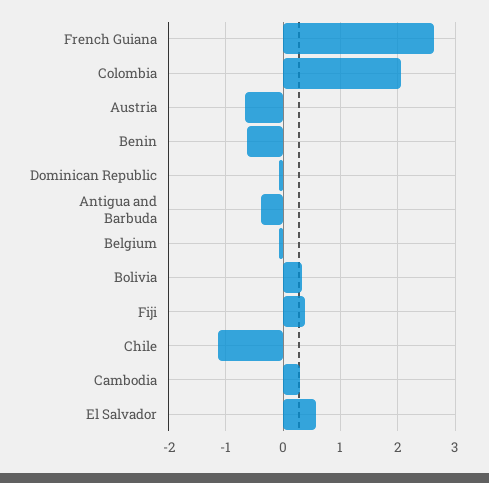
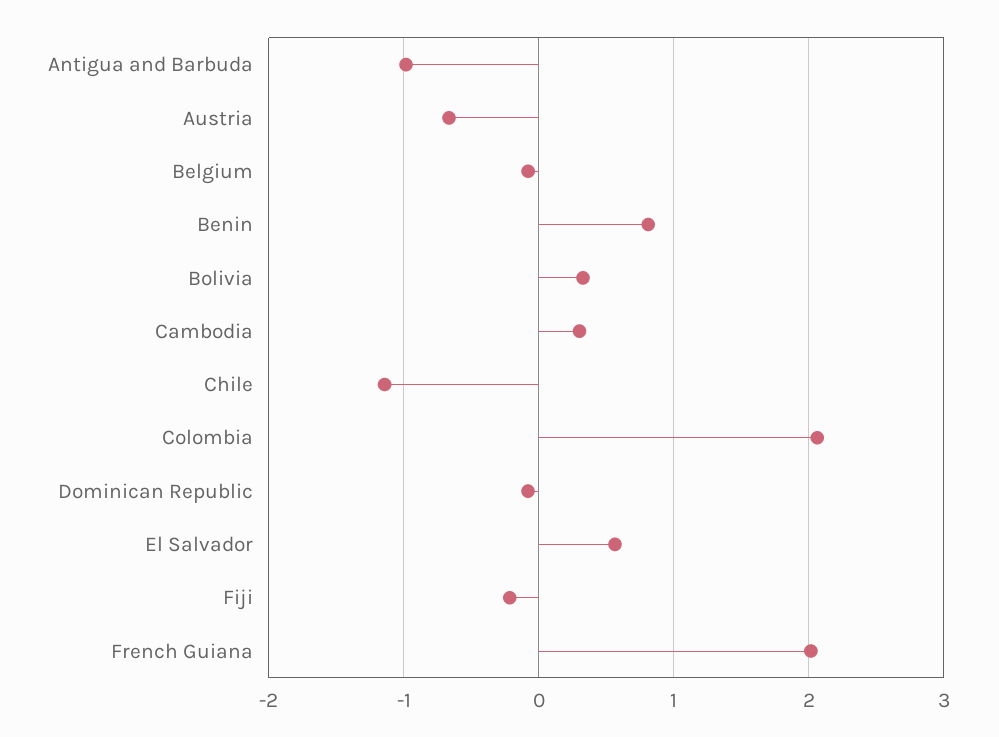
French Guiana: 2.6 -> 2
Benin: -0.6 -> 0.8
Antigua and Barbuda: -0.4 -> -1
Fiji: 0.4 -> -0.2

